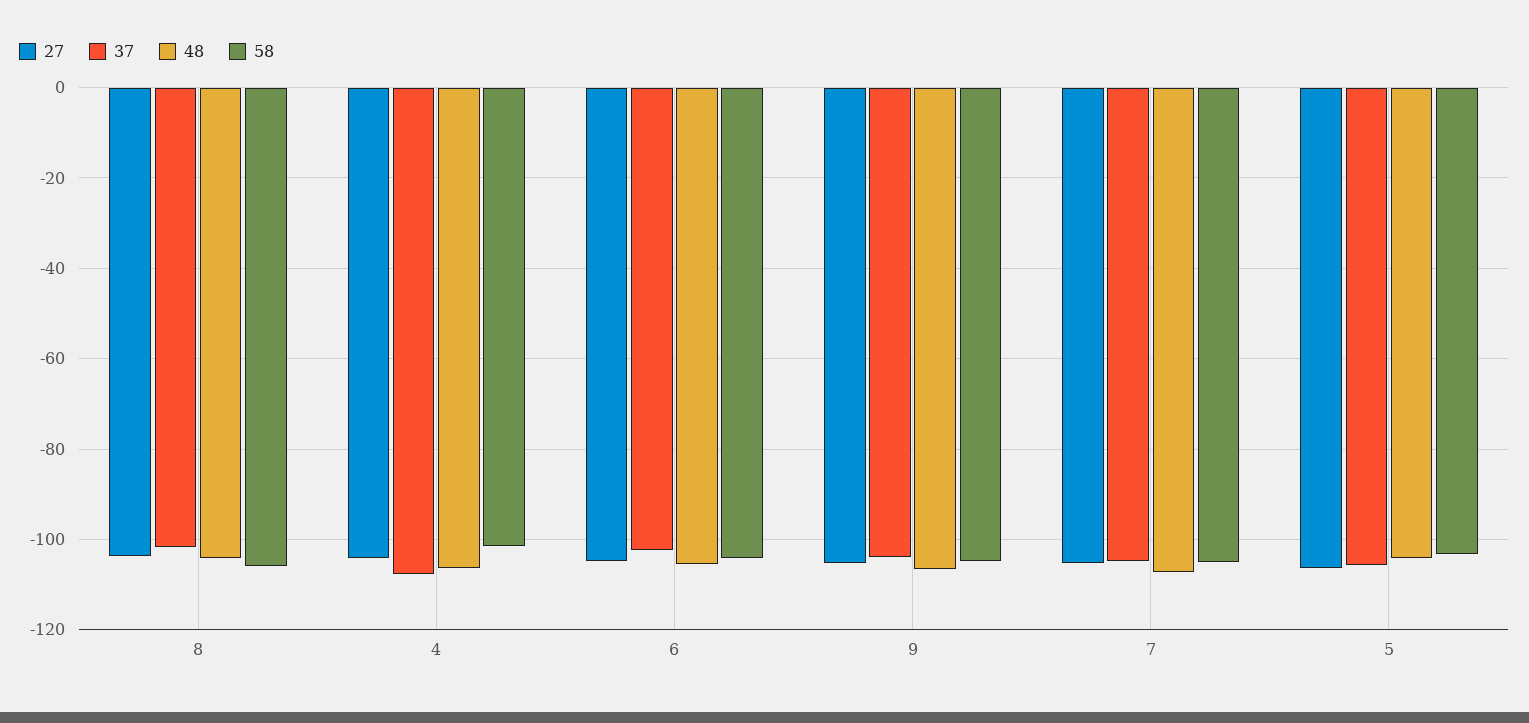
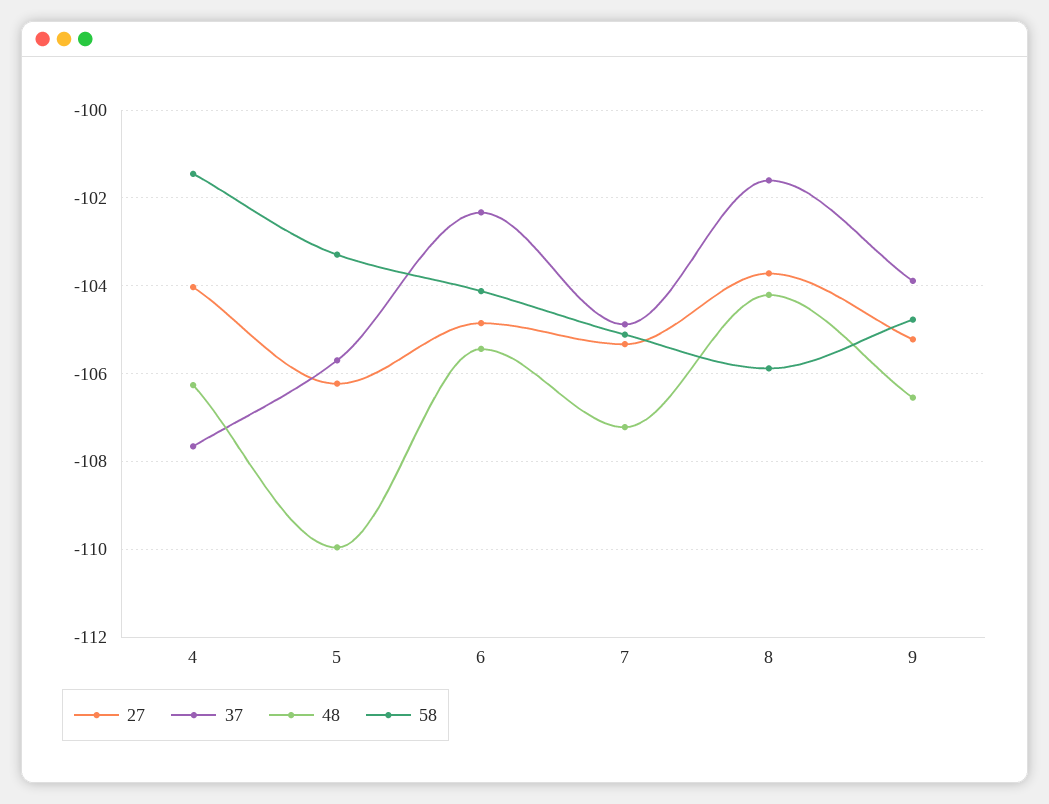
48, 5: -104 -> -110

